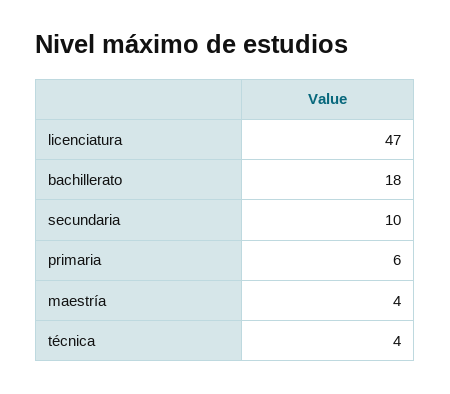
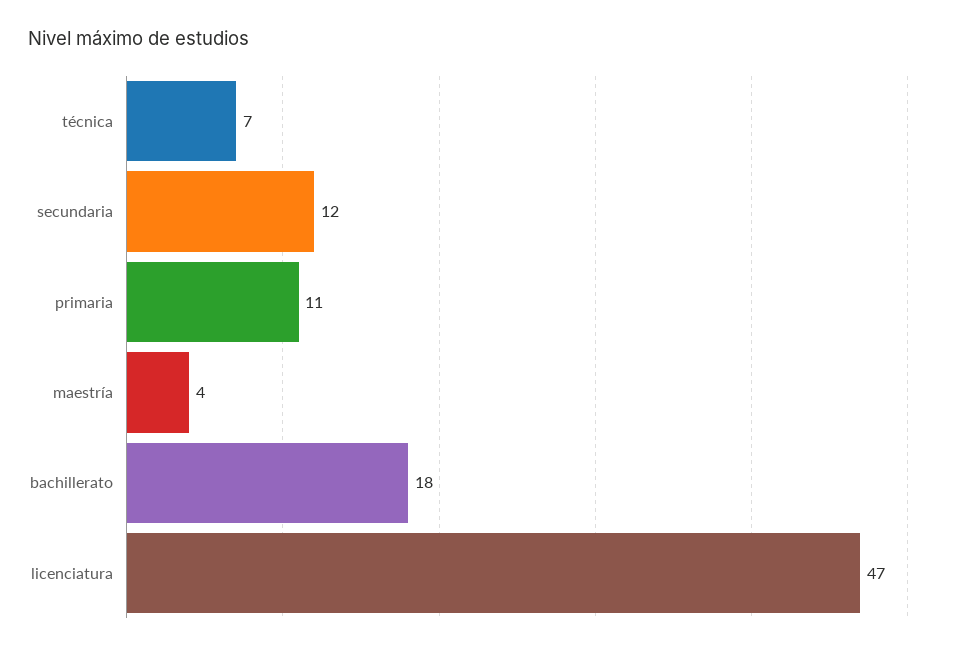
secundaria: 10 -> 12
primaria: 6 -> 11
técnica: 4 -> 7

